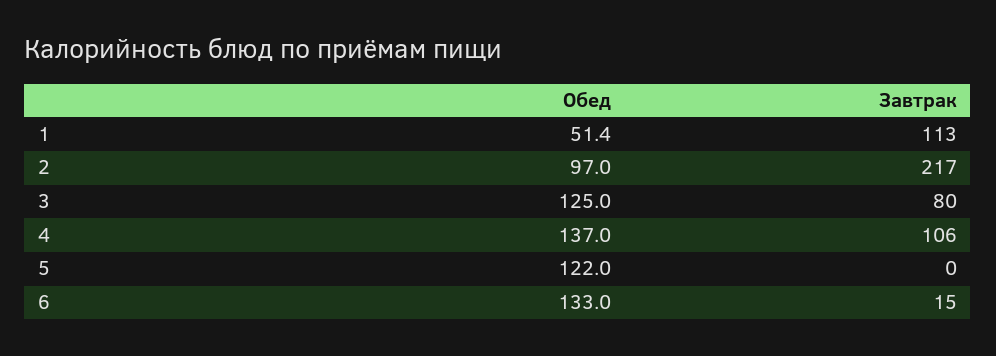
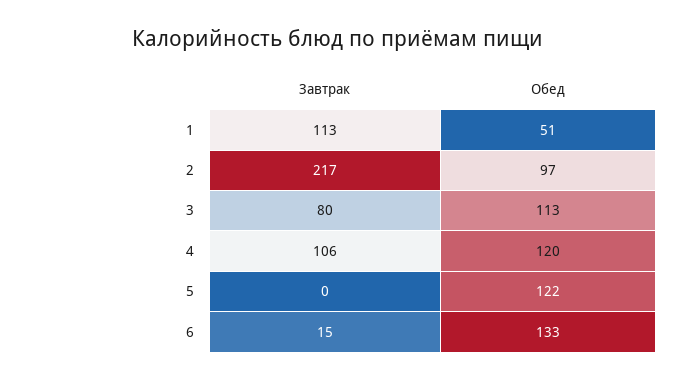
Обед, 3: 125 -> 113
Обед, 4: 137 -> 120

